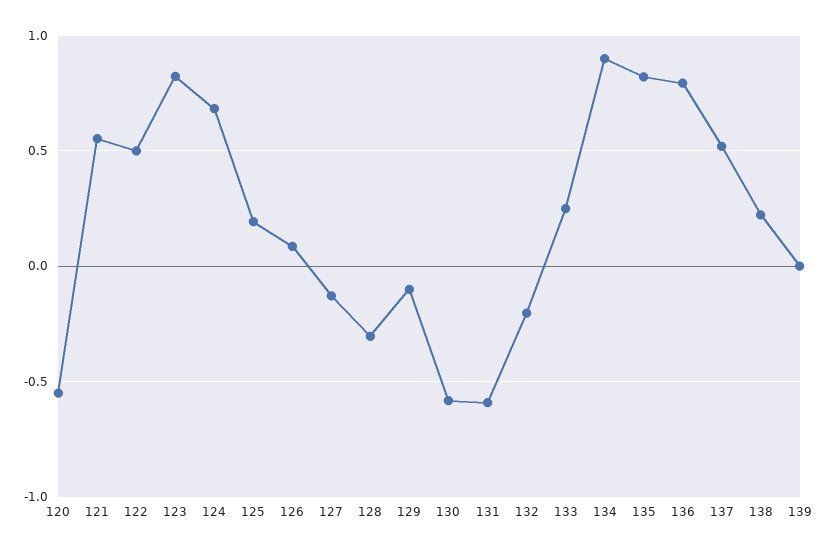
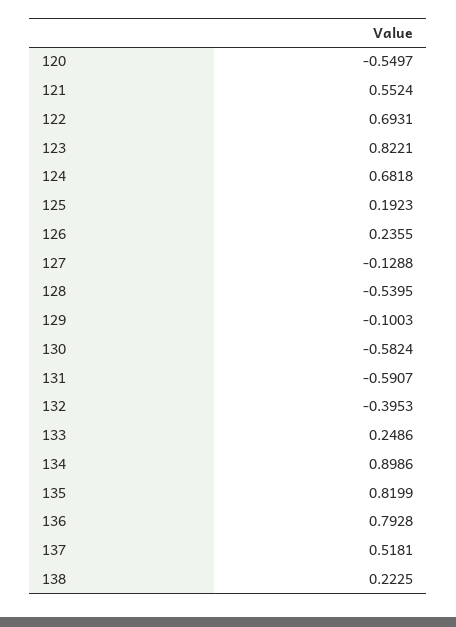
122: 0.5 -> 0.6931
126: 0.1 -> 0.2355
128: -0.3 -> -0.5395
132: -0.2 -> -0.3953
139: 0 -> none

